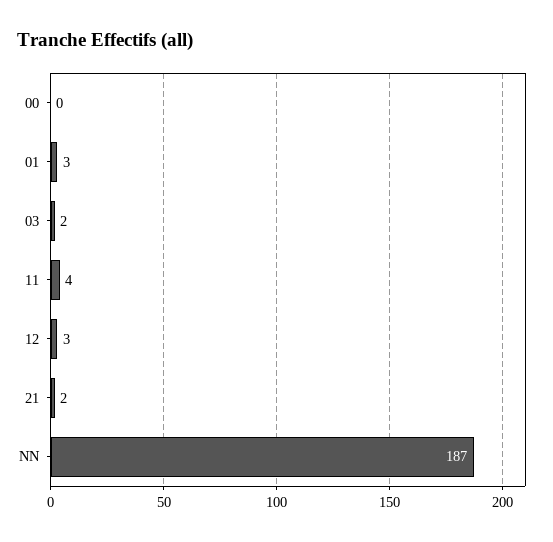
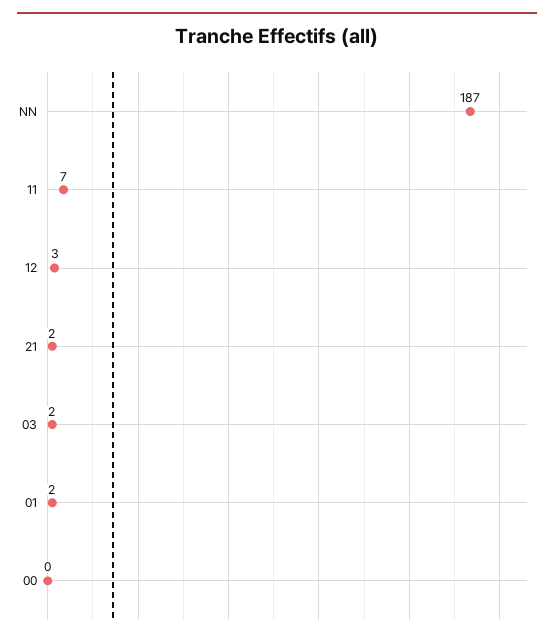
01: 3 -> 2
11: 4 -> 7

